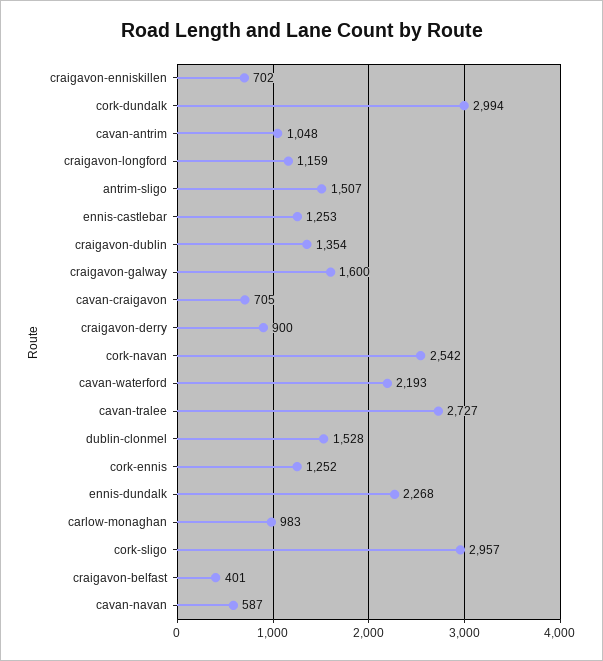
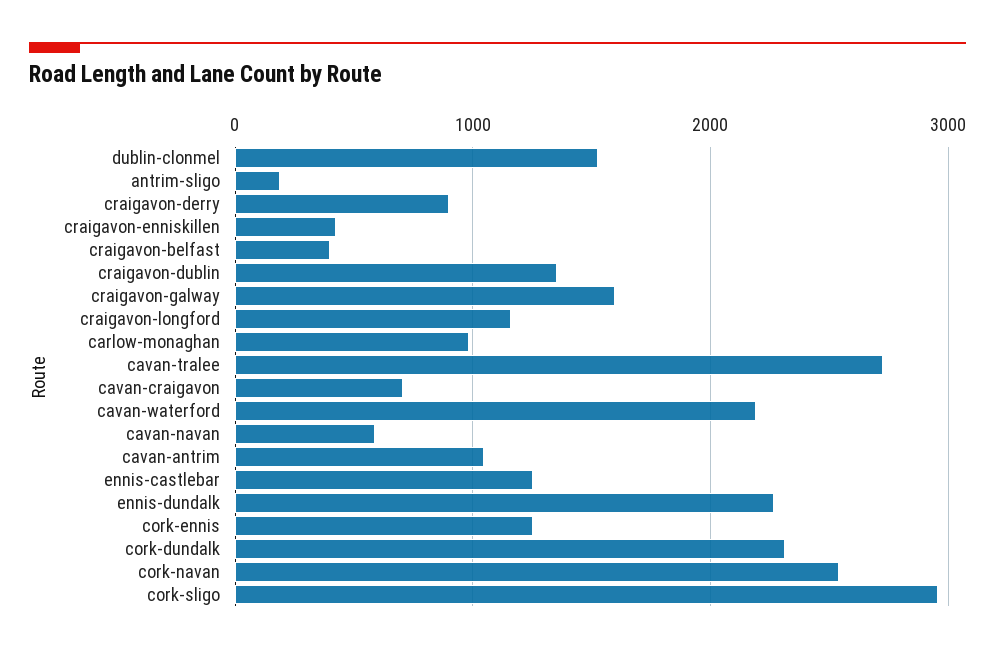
craigavon-enniskillen: 702 -> 400
cork-dundalk: 2994 -> 2300
antrim-sligo: 1507 -> 200

